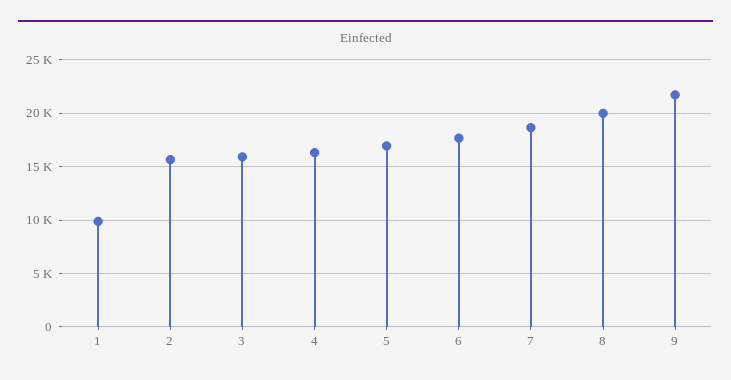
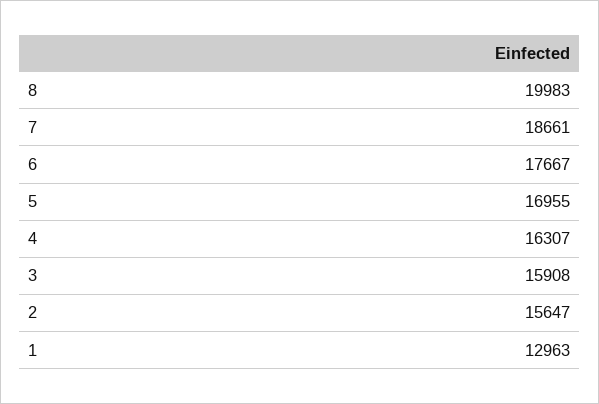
1: 10000 -> 12963
9: 22000 -> none

